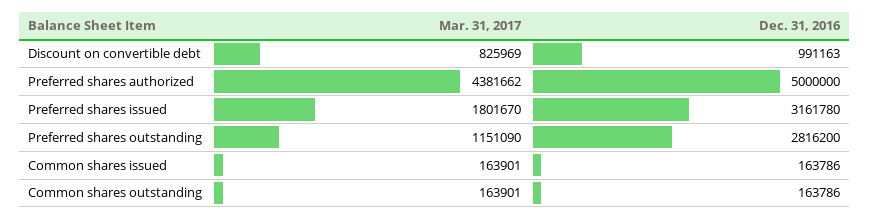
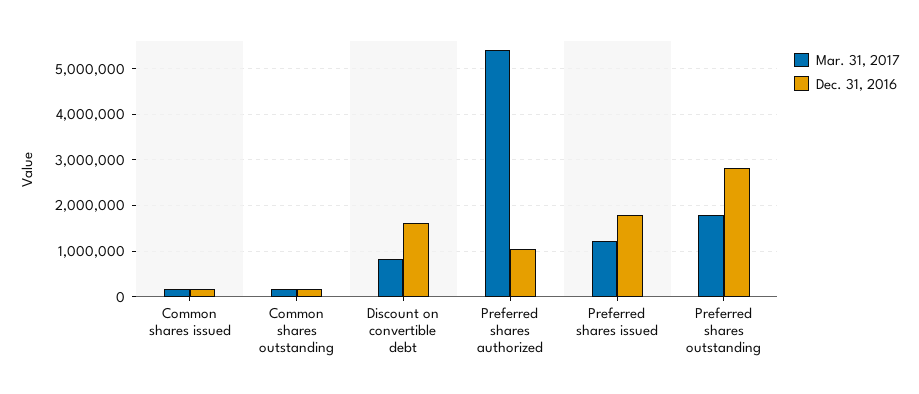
Dec. 31, 2016, Discount on convertible debt: 991163 -> 1600000
Mar. 31, 2017, Preferred shares authorized: 4381662 -> 5400000
Dec. 31, 2016, Preferred shares authorized: 5000000 -> 1000000
Mar. 31, 2017, Preferred shares issued: 1801670 -> 1200000
Dec. 31, 2016, Preferred shares issued: 3161780 -> 1800000
Mar. 31, 2017, Preferred shares outstanding: 1151090 -> 1800000

